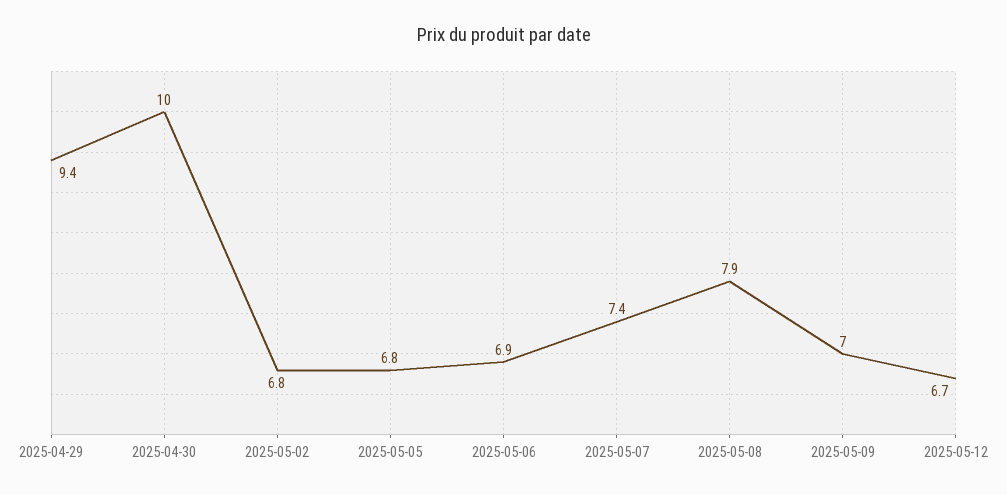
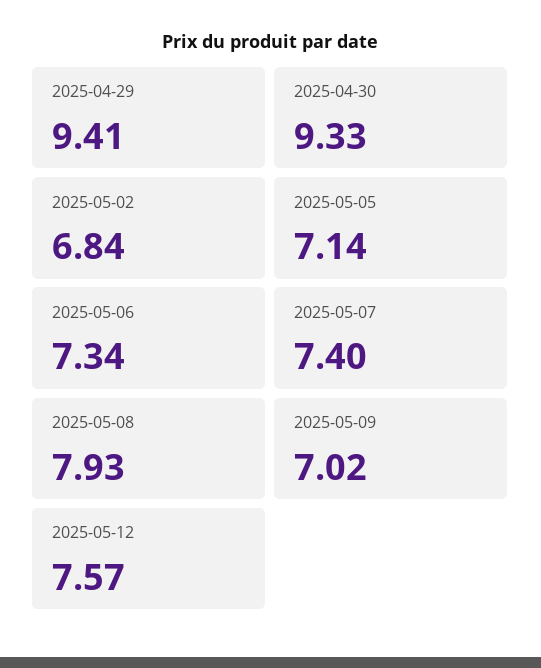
2025-04-30: 10 -> 9.33
2025-05-05: 6.8 -> 7.14
2025-05-06: 6.9 -> 7.34
2025-05-12: 6.7 -> 7.57

